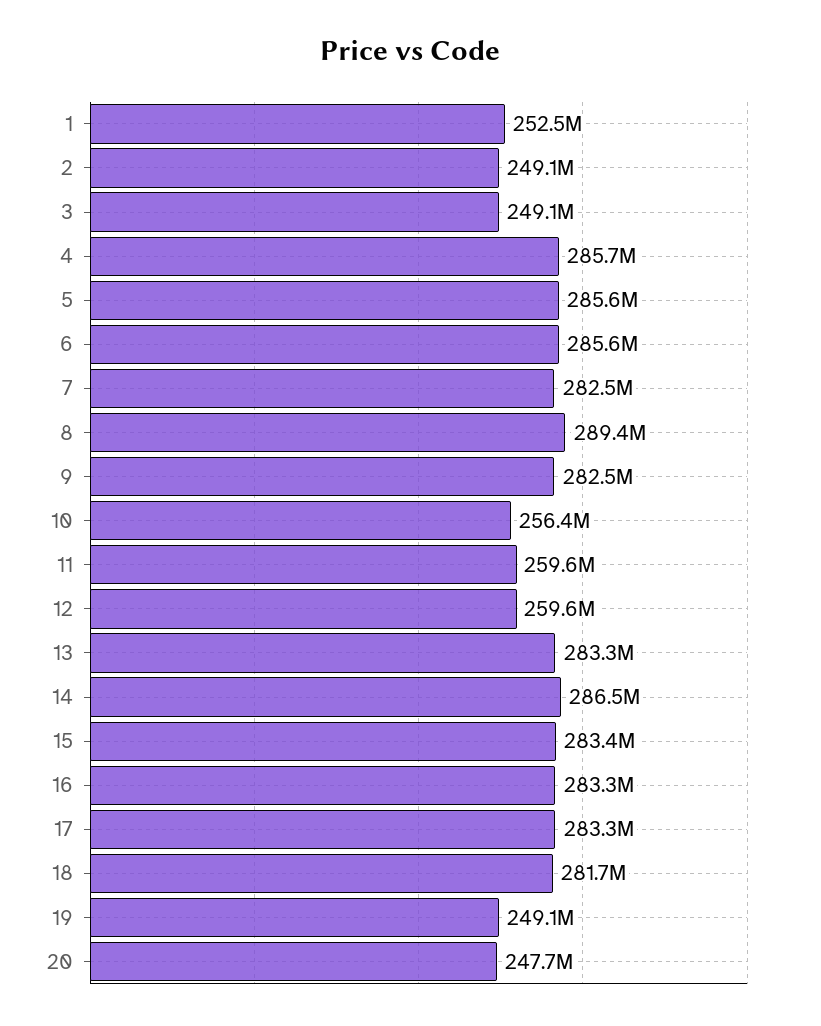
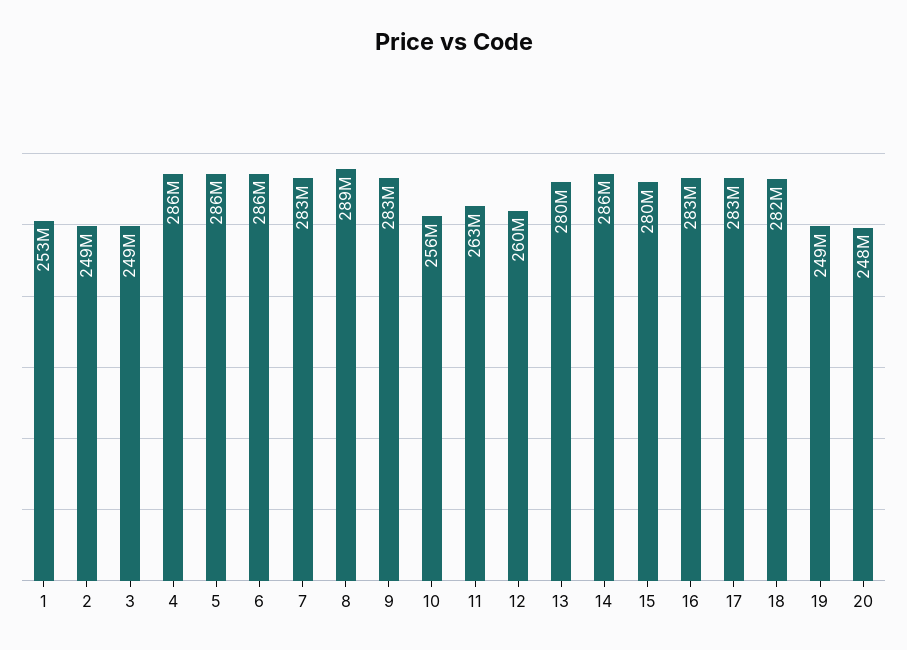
11: 259600000 -> 263000000
13: 283300000 -> 280000000
15: 283400000 -> 280000000

